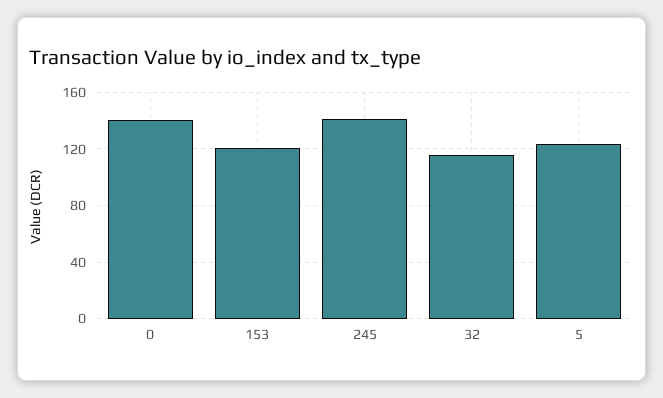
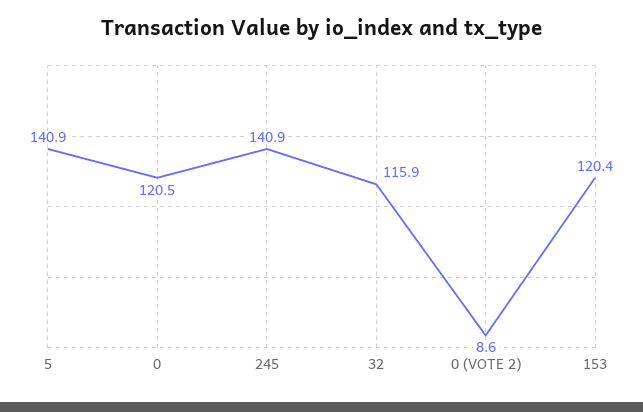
0: 140 -> 120.5
5: 125 -> 140.9
0 (VOTE 2): none -> 8.6

